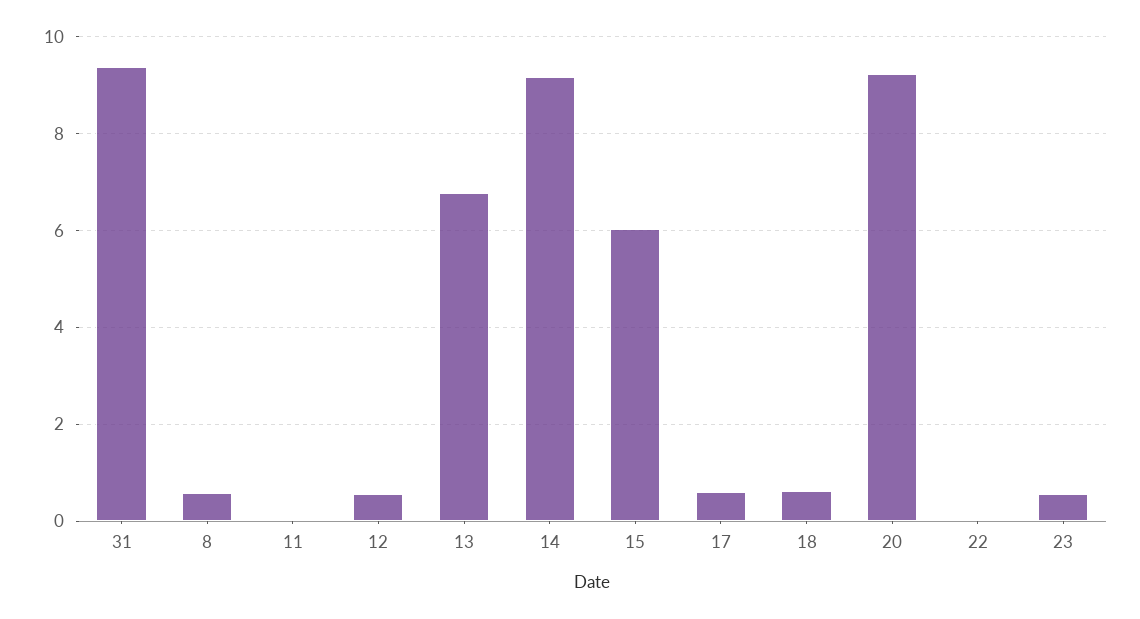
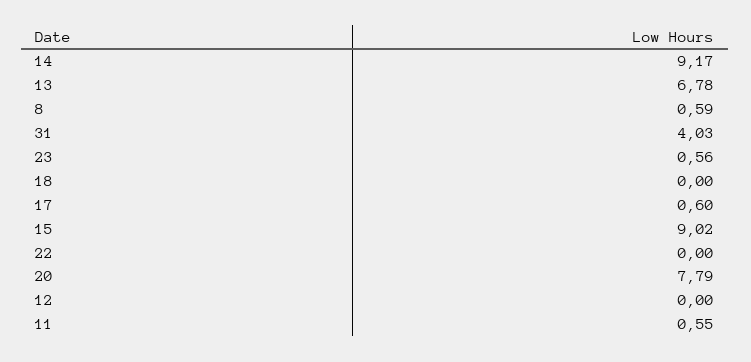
31: 9.4 -> 4.03
11: 0 -> 0.55
12: 0.6 -> 0
15: 6 -> 9.02
18: 0.6 -> 0
20: 9.2 -> 7.79

